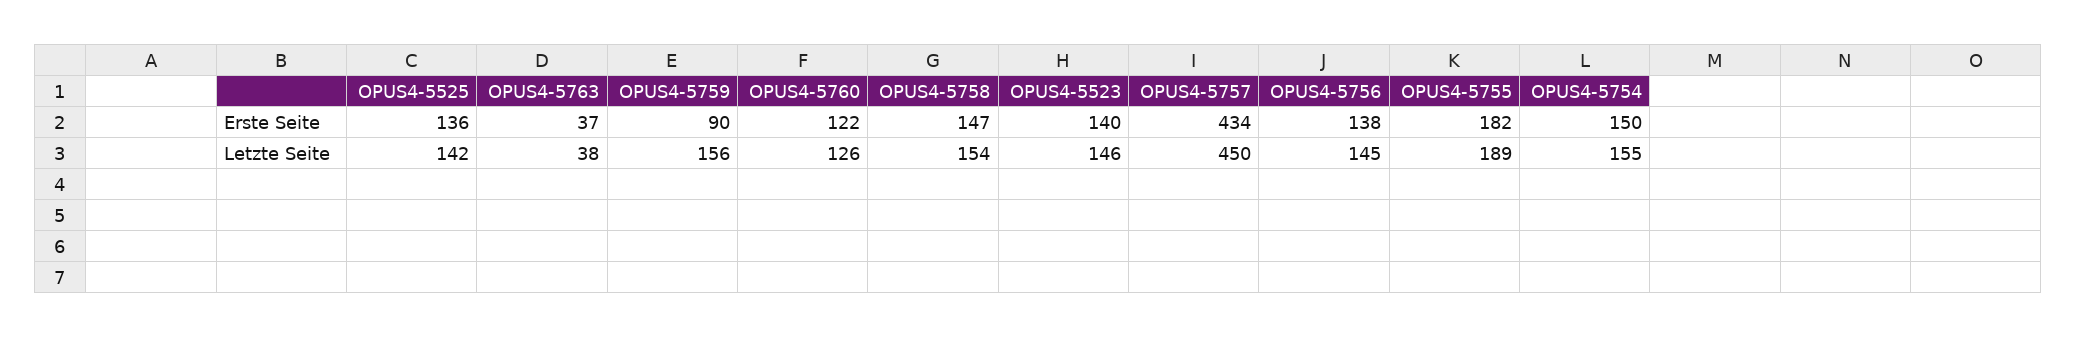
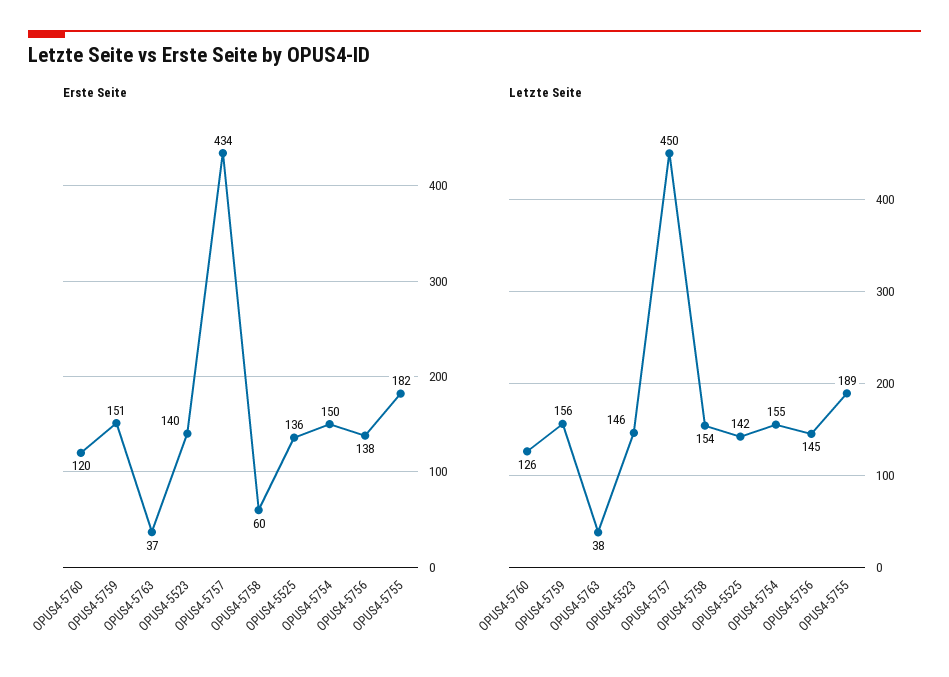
Erste Seite, OPUS4-5759: 90 -> 151
Erste Seite, OPUS4-5760: 122 -> 120
Erste Seite, OPUS4-5758: 147 -> 60

